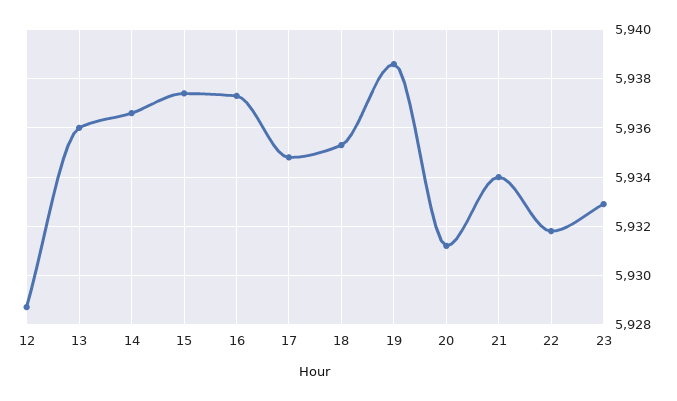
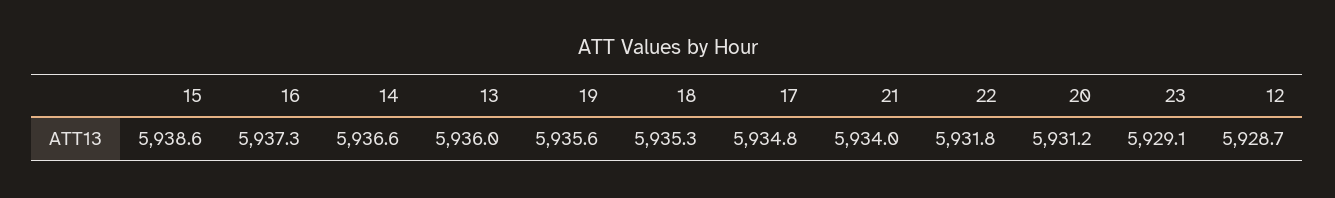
15: 5937.5 -> 5938.6
19: 5938.5 -> 5935.6
23: 5933 -> 5929.1

